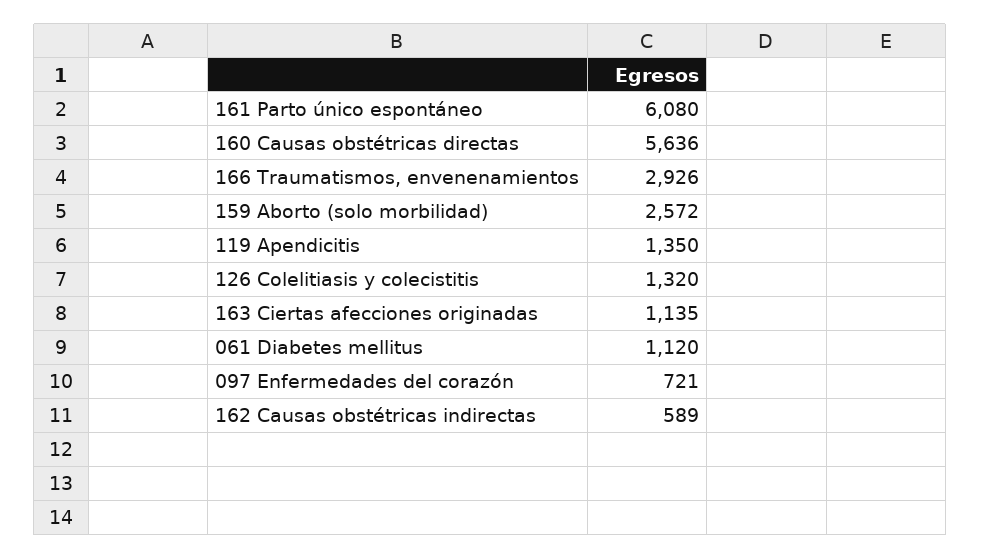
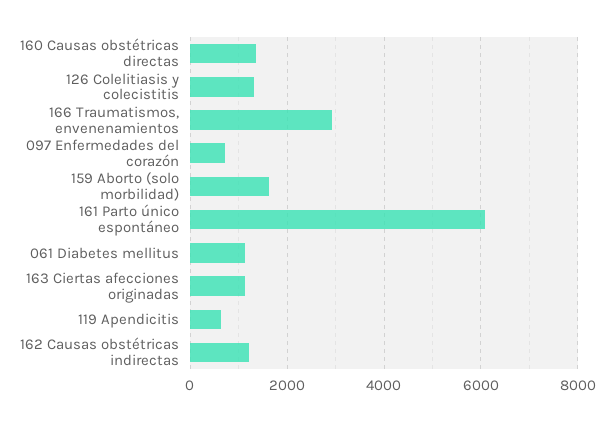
160 Causas obstétricas directas: 5636 -> 1400
159 Aborto (solo morbilidad): 2572 -> 1600
119 Apendicitis: 1350 -> 600
162 Causas obstétricas indirectas: 589 -> 1200

